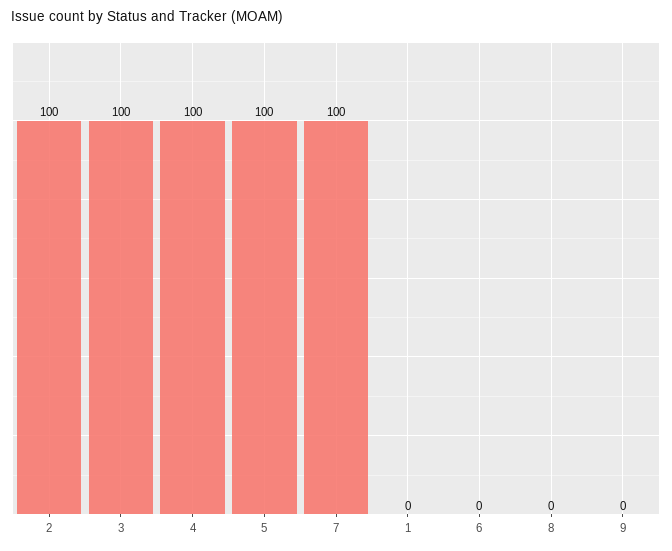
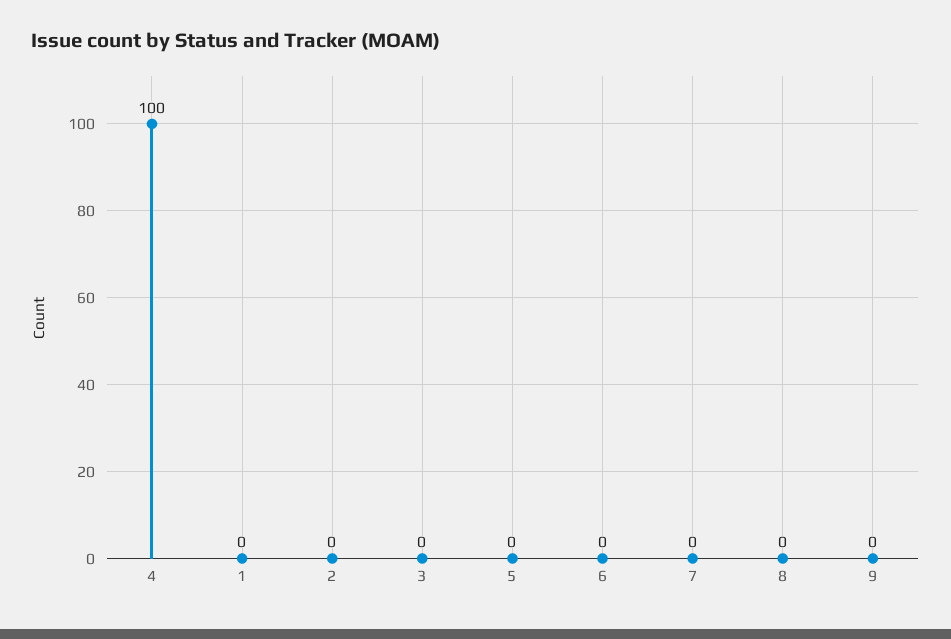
2: 100 -> 0
3: 100 -> 0
5: 100 -> 0
7: 100 -> 0

